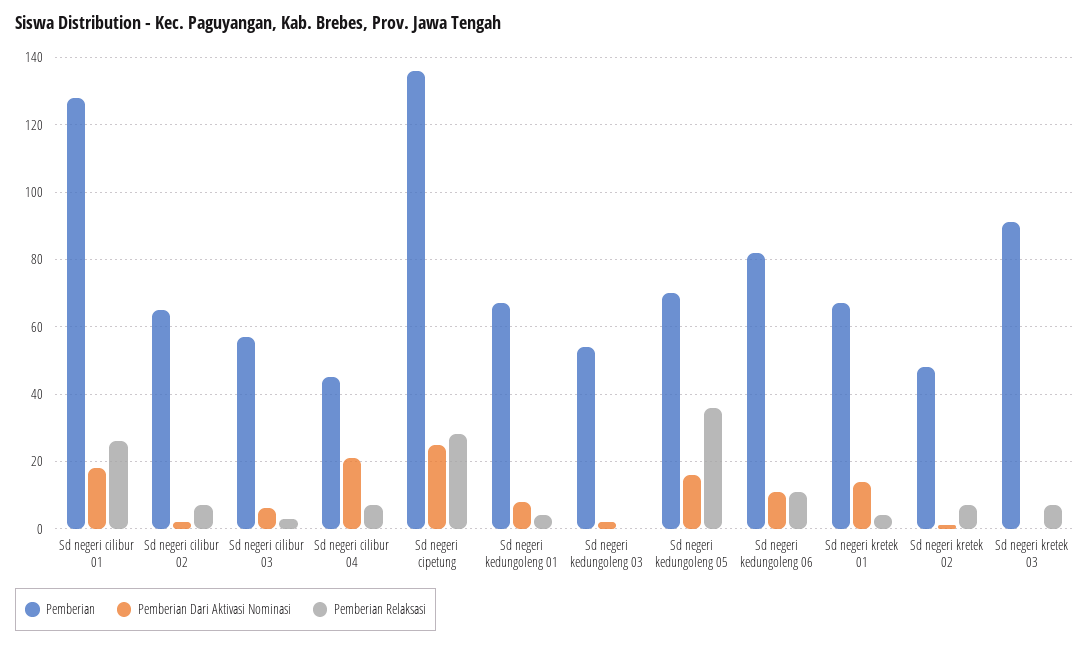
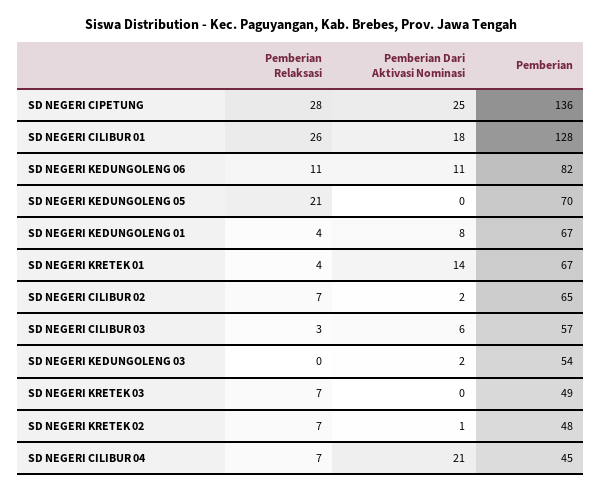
Pemberian Dari Aktivasi Nominasi, Sd negeri kedungoleng 05: 15 -> 0
Pemberian Relaksasi, Sd negeri kedungoleng 05: 35 -> 21
Pemberian, Sd negeri kretek 03: 90 -> 49

